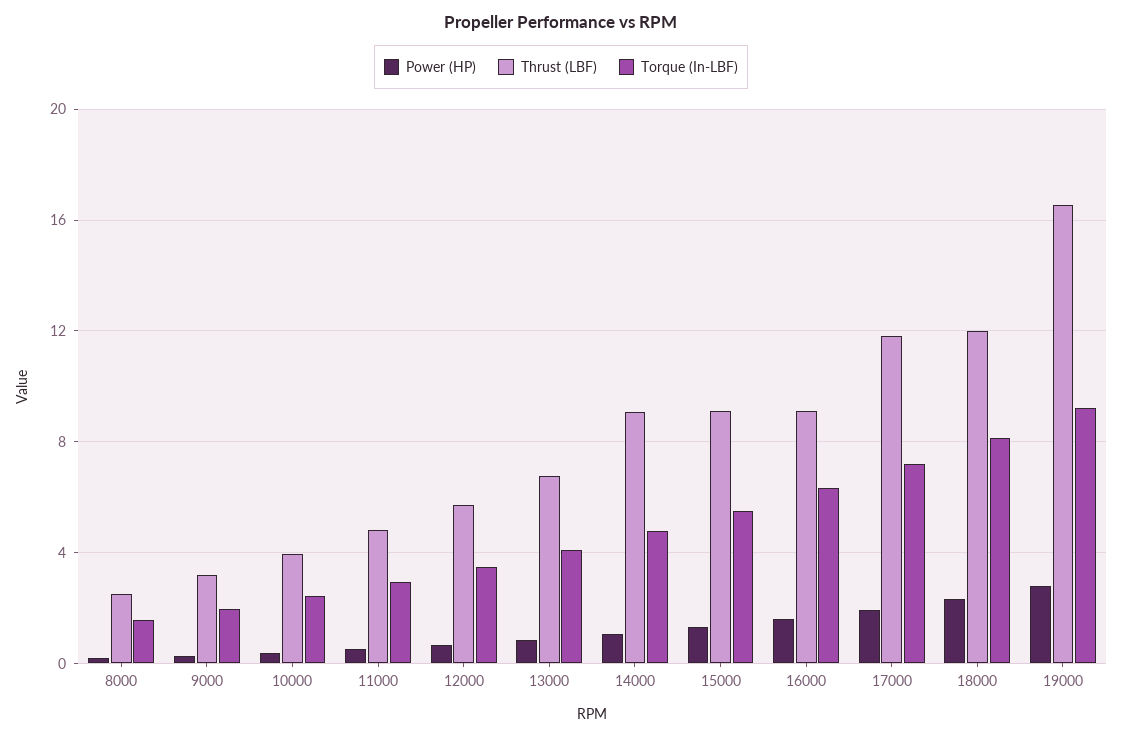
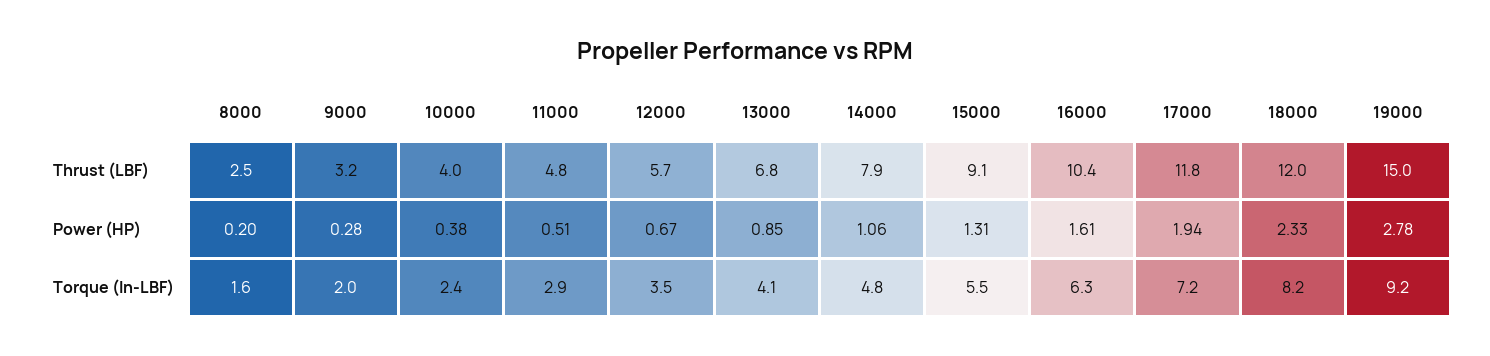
Thrust (LBF), 14000: 9 -> 7.9
Thrust (LBF), 16000: 9 -> 10.4
Thrust (LBF), 19000: 16.5 -> 15

